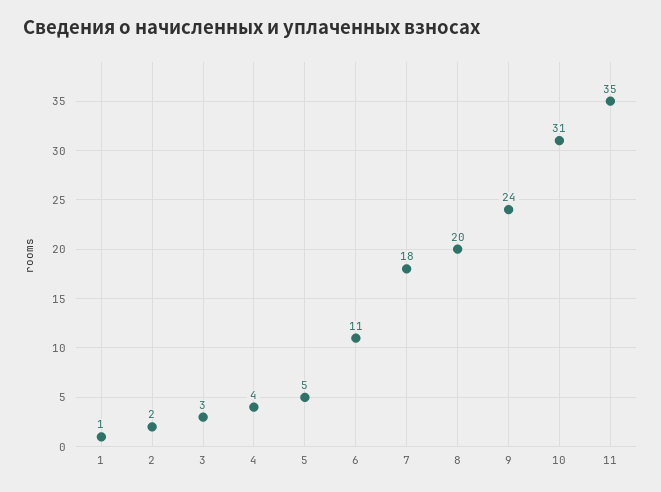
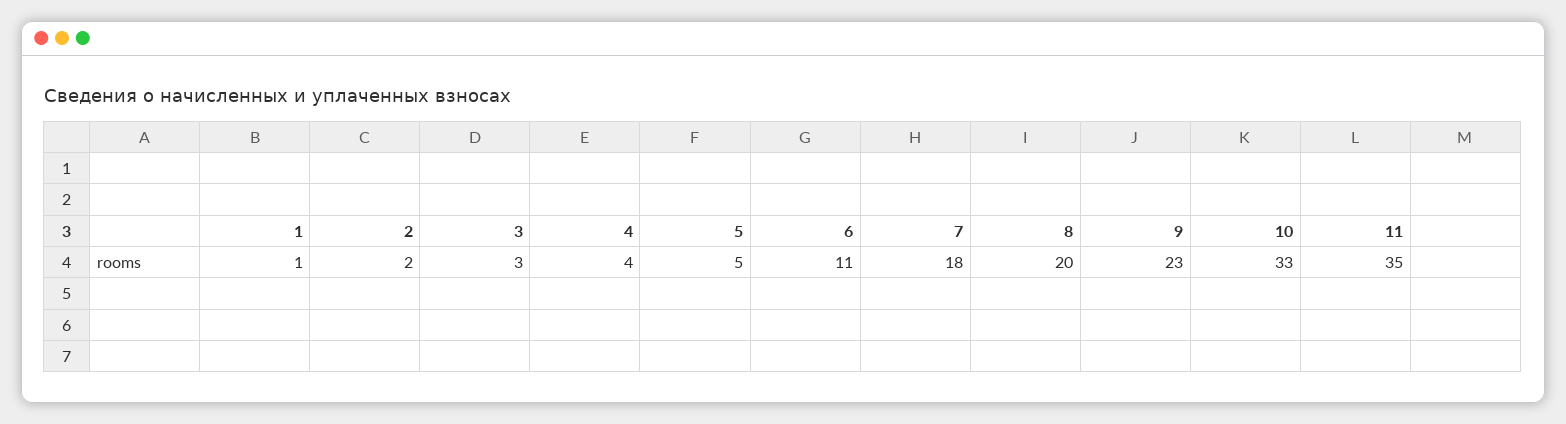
9: 24 -> 23
10: 31 -> 33

